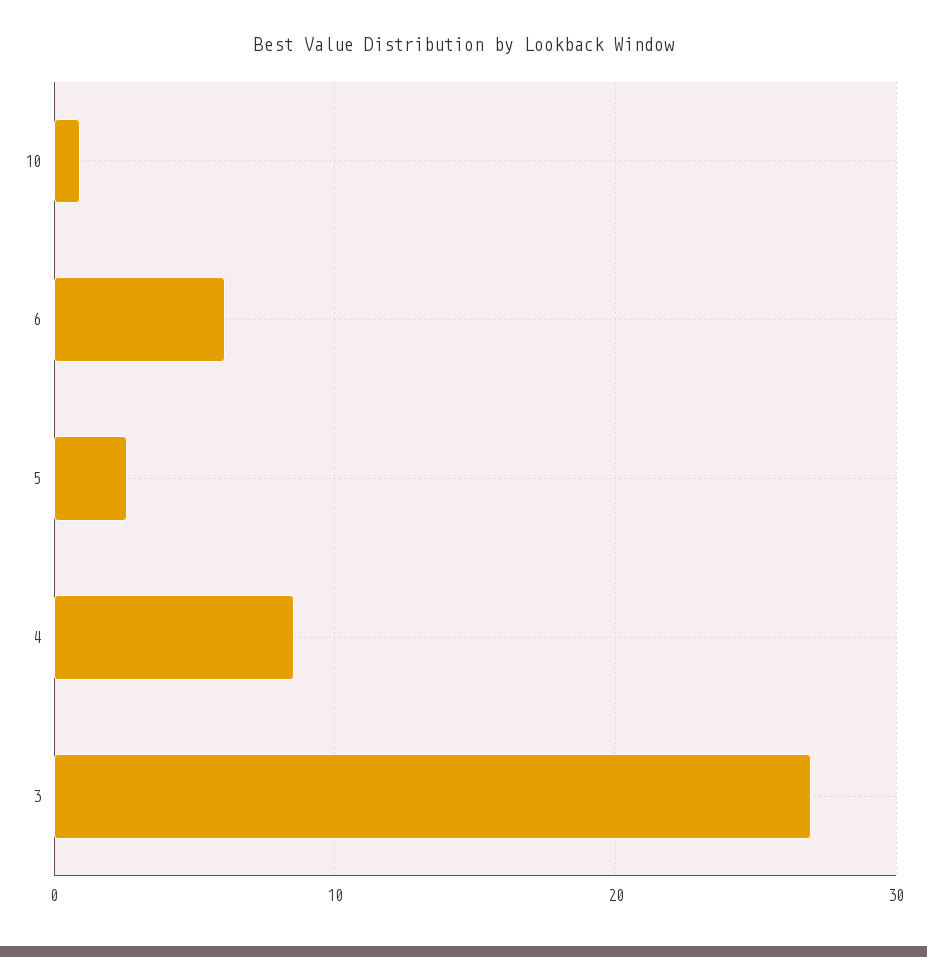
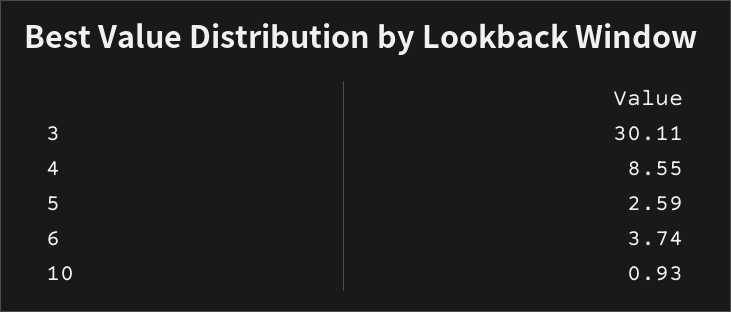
6: 6 -> 3.74
3: 27 -> 30.11

